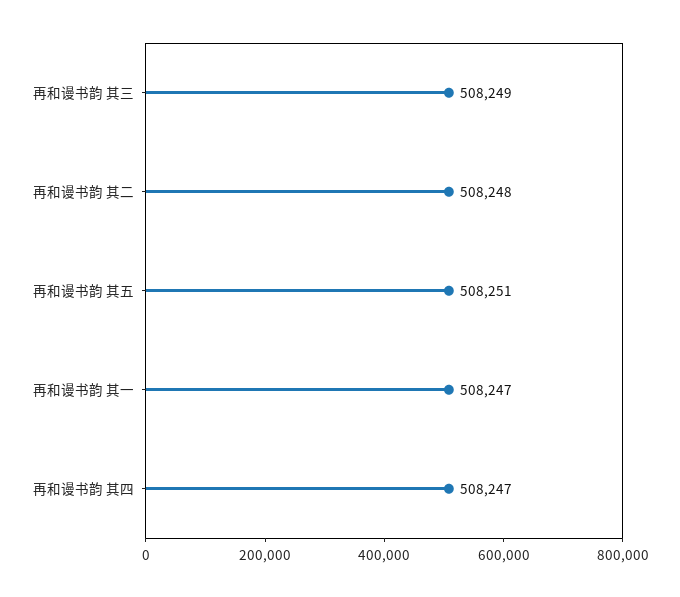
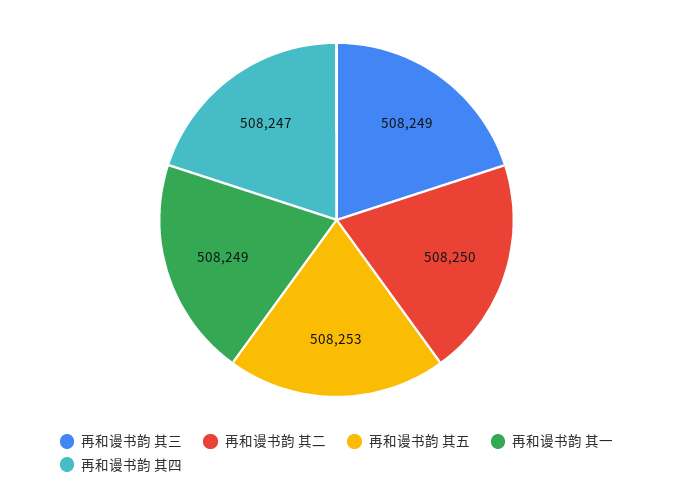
再和谩书韵 其二: 508248 -> 508250
再和谩书韵 其五: 508251 -> 508253
再和谩书韵 其一: 508247 -> 508249

